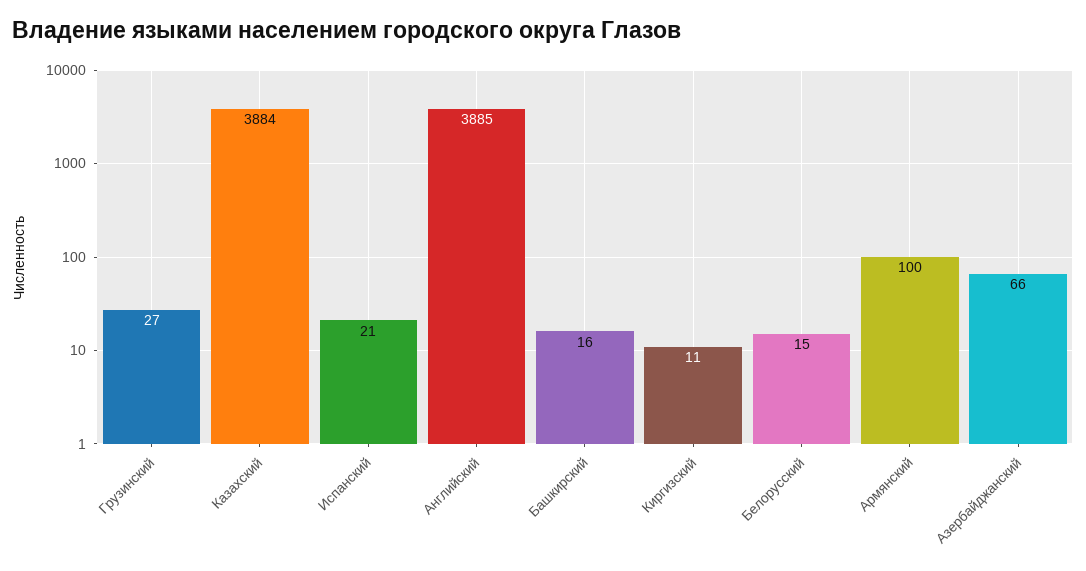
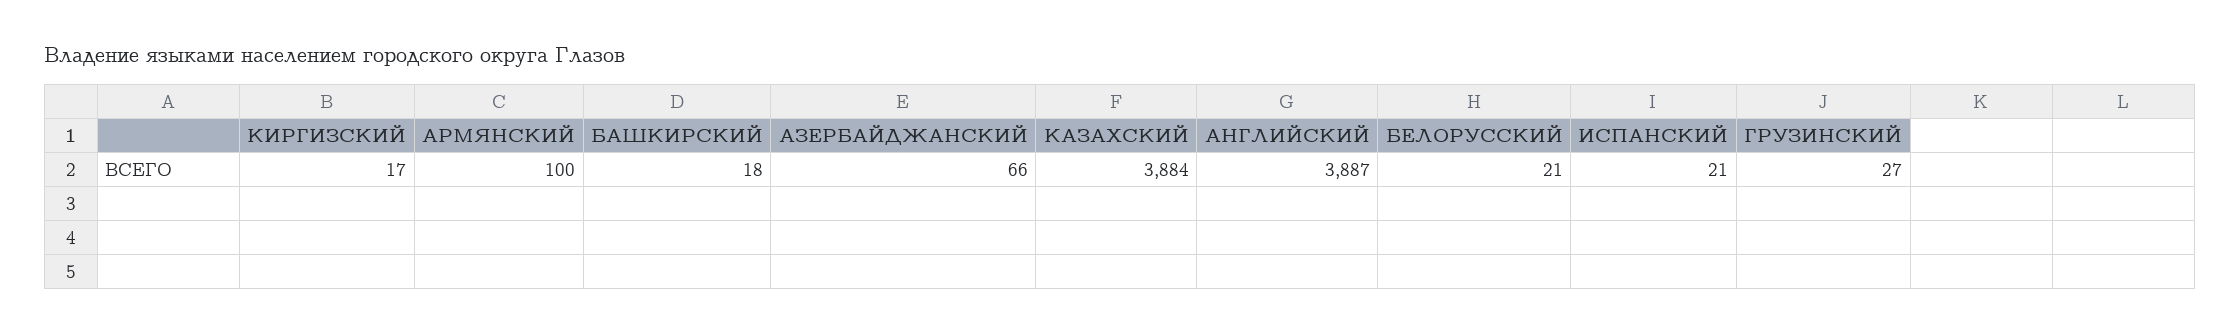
Английский: 3885 -> 3887
Башкирский: 16 -> 18
Киргизский: 11 -> 17
Белорусский: 15 -> 21

